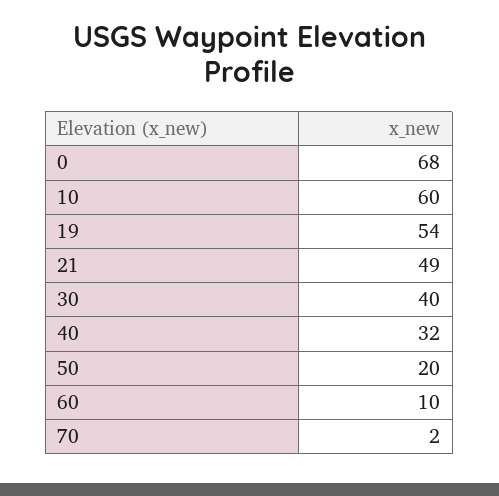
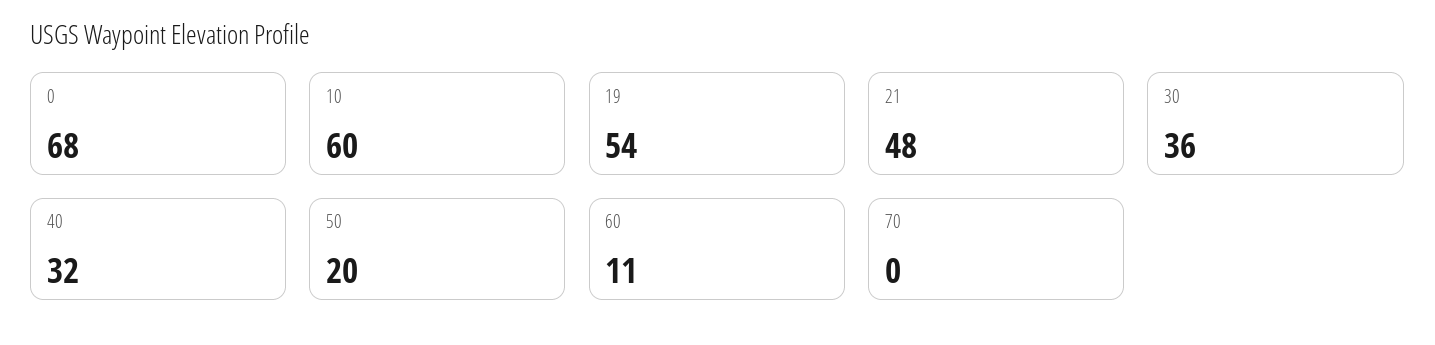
21: 49 -> 48
30: 40 -> 36
60: 10 -> 11
70: 2 -> 0

